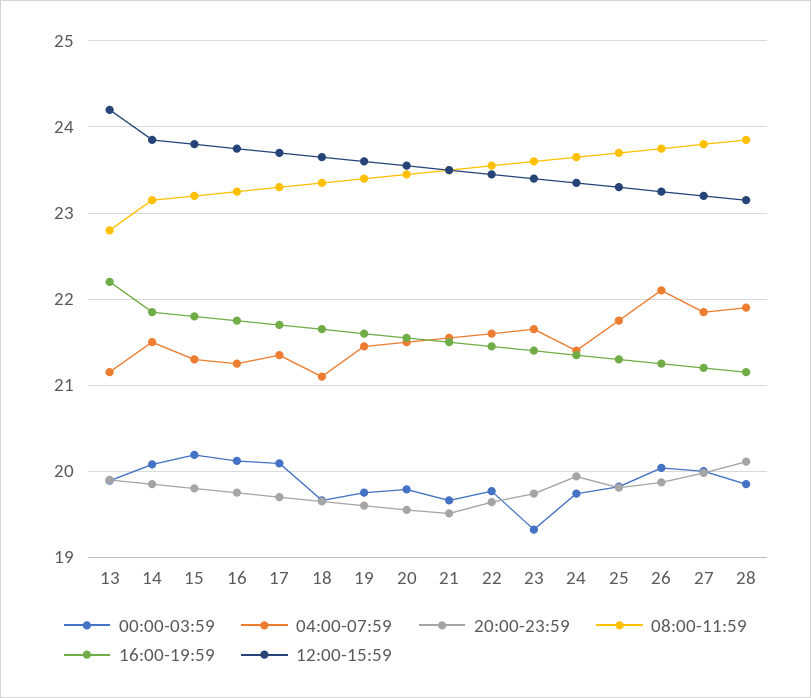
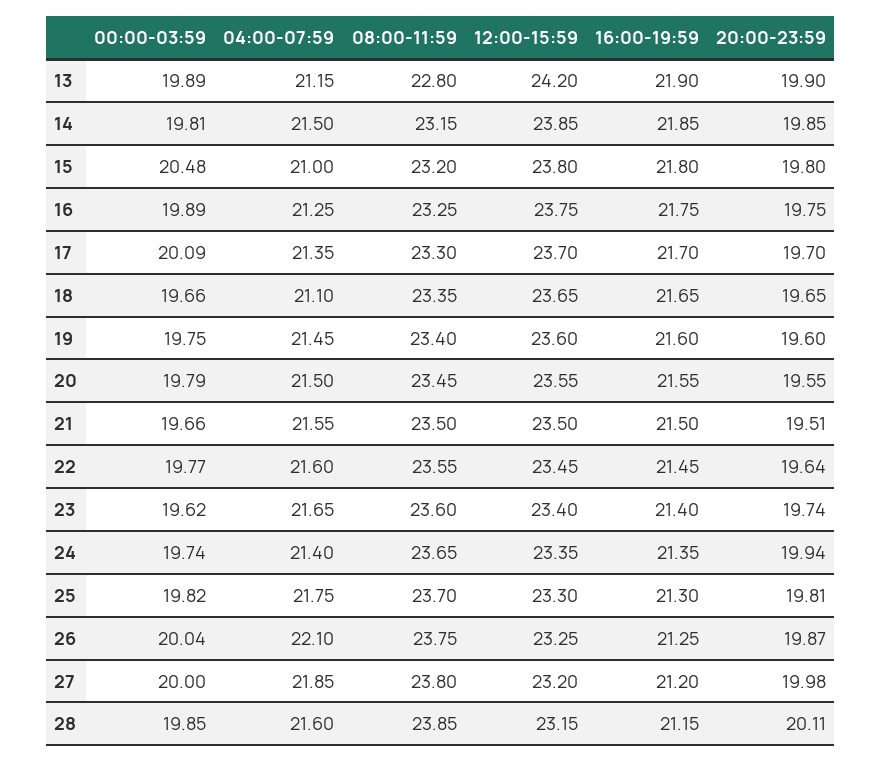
16:00-19:59, 13: 22.2 -> 21.9
00:00-03:59, 14: 20.1 -> 19.81
00:00-03:59, 15: 20.2 -> 20.48
04:00-07:59, 15: 21.3 -> 21
00:00-03:59, 16: 20.1 -> 19.89
00:00-03:59, 23: 19.3 -> 19.62
04:00-07:59, 28: 21.9 -> 21.6

